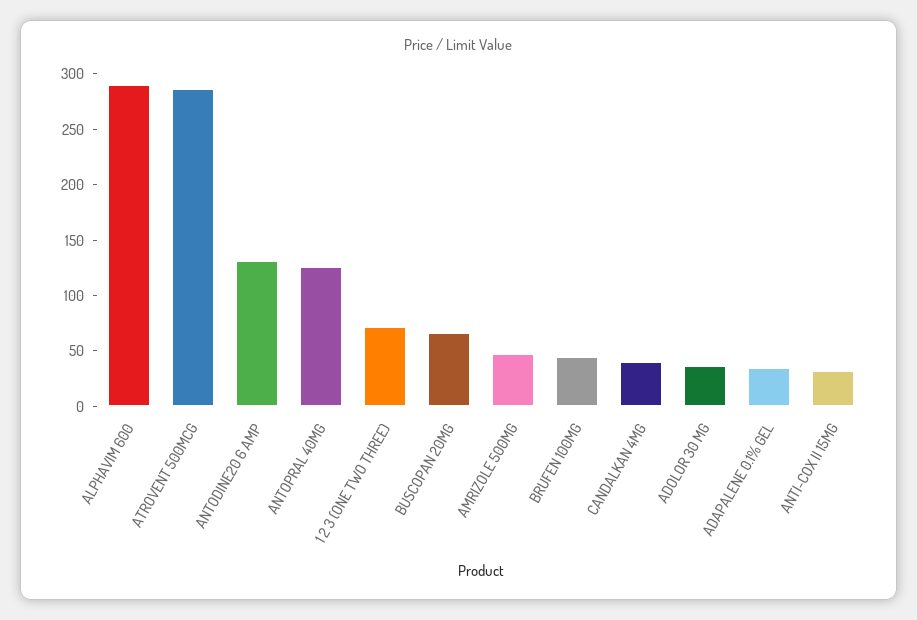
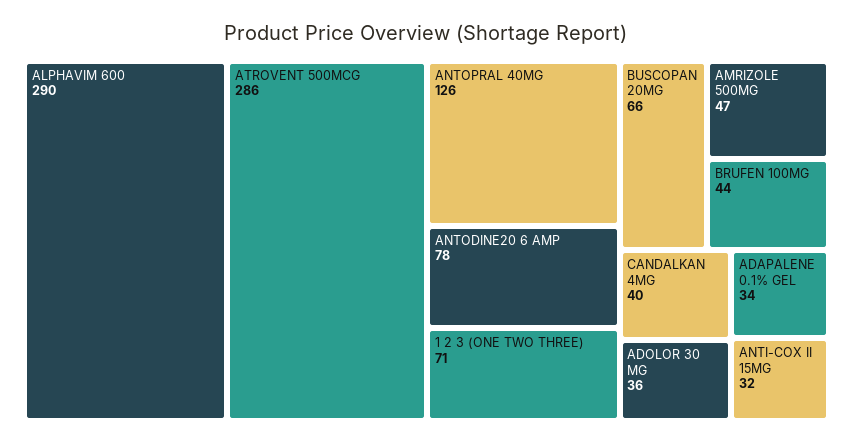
ANTODINE20 6 AMP: 130 -> 78

